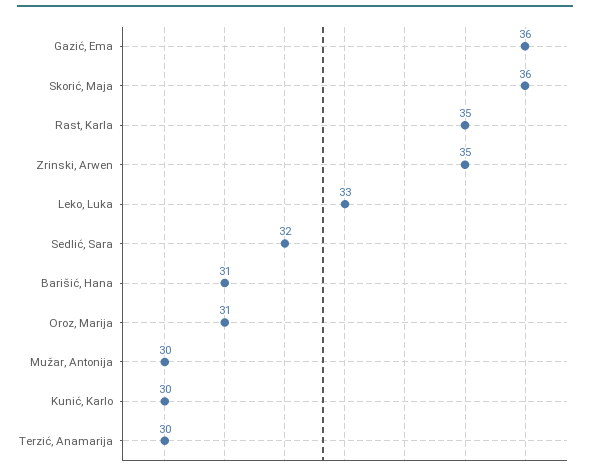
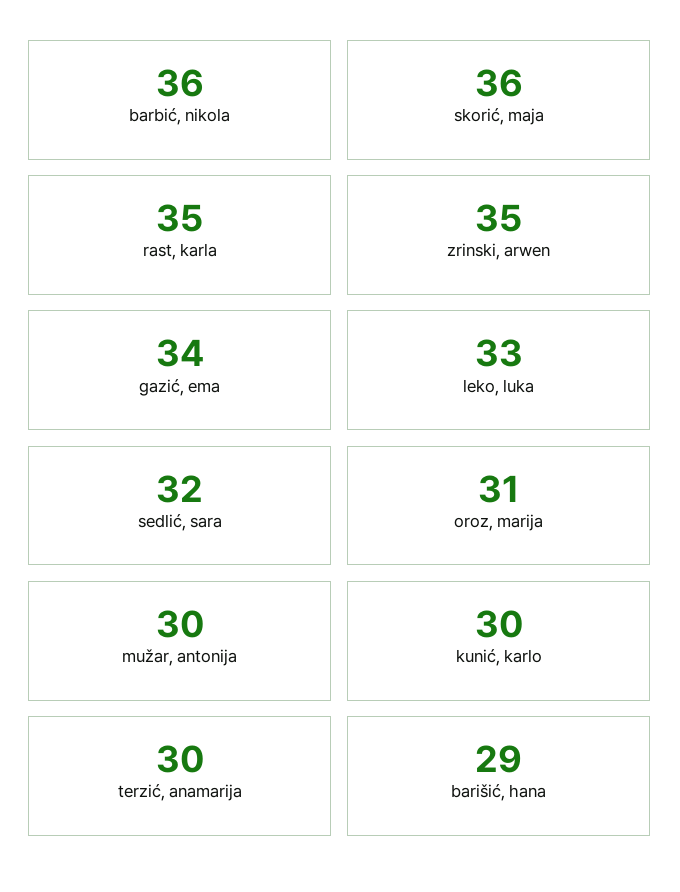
Gazić, Ema: 36 -> 34
Barišić, Hana: 31 -> 29
barbić, nikola: none -> 36

